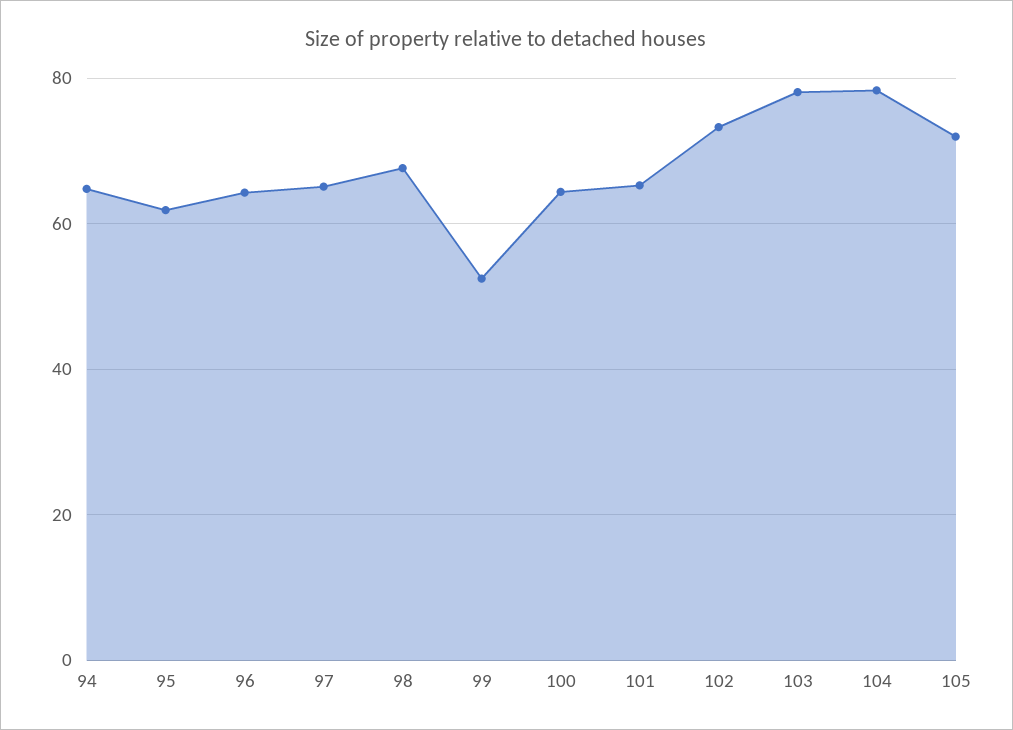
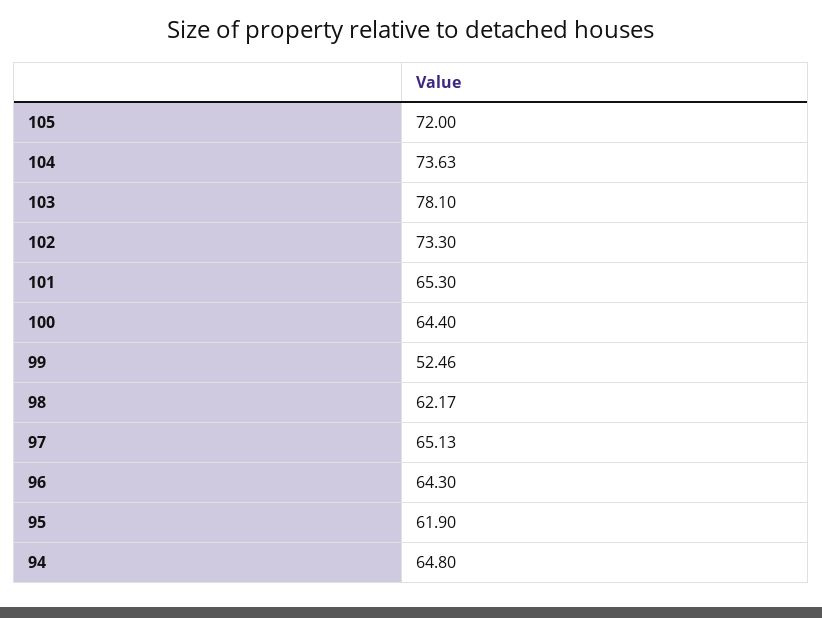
98: 68 -> 62.17
104: 78 -> 73.63

